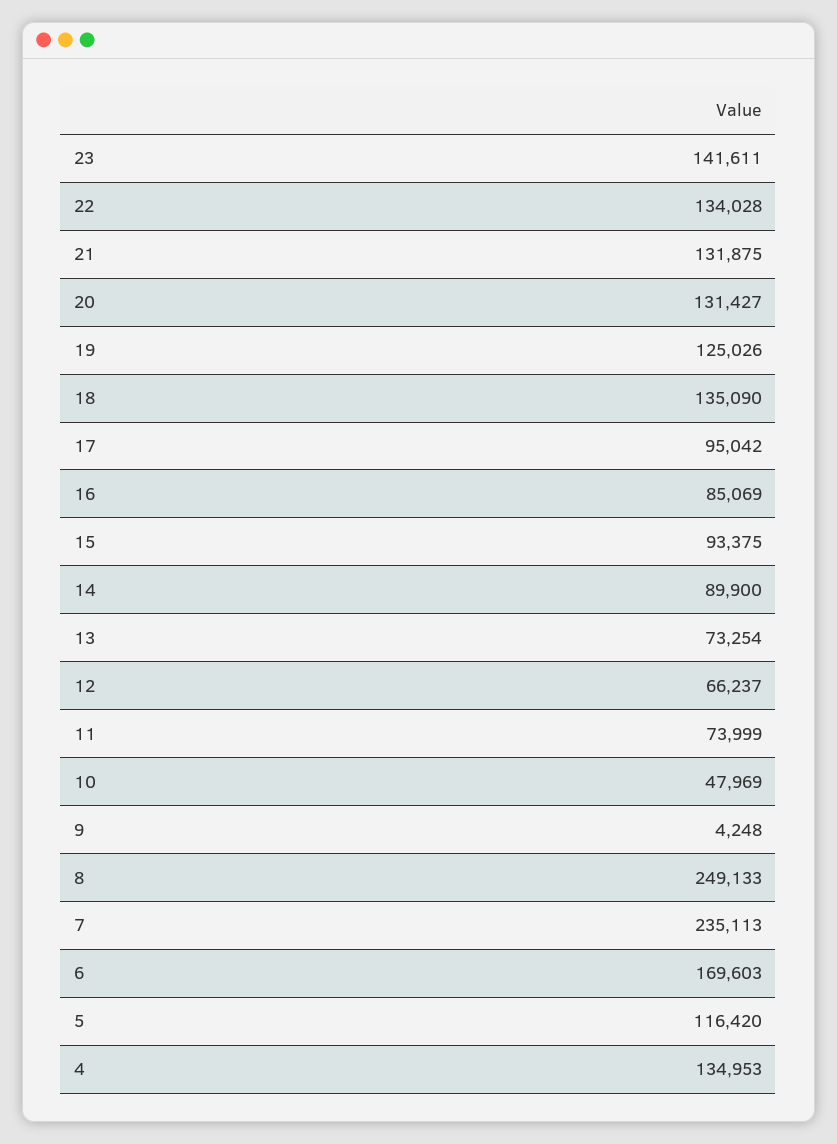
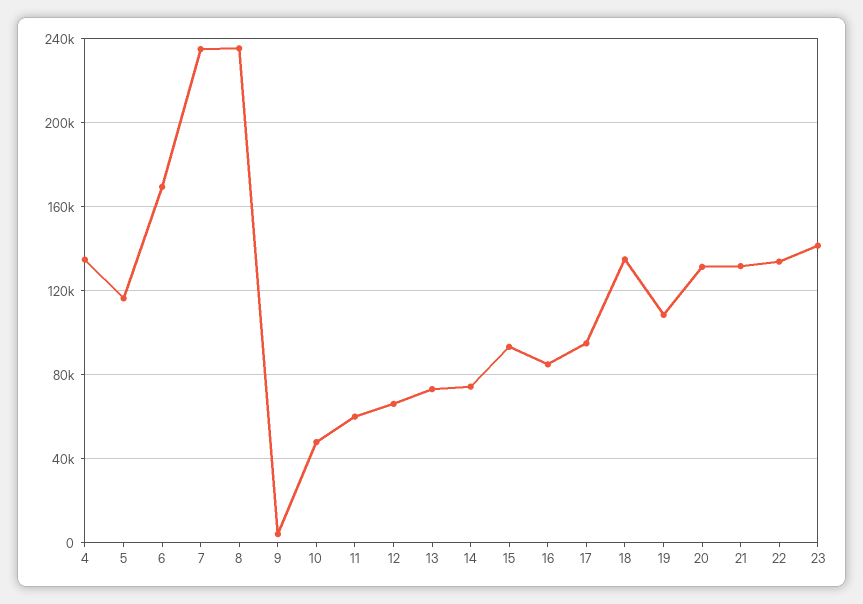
19: 125026 -> 110000
14: 89900 -> 75000
11: 73999 -> 60000
8: 249133 -> 235000

